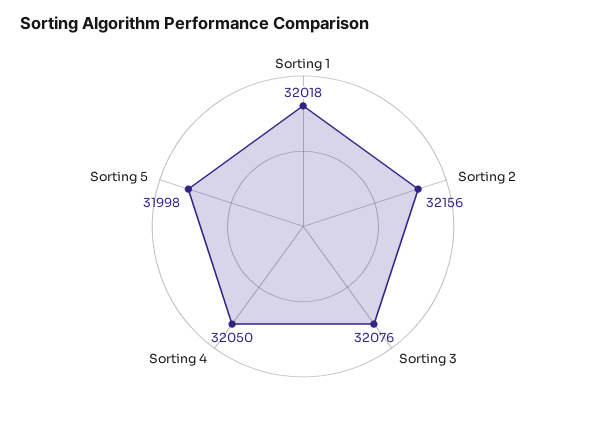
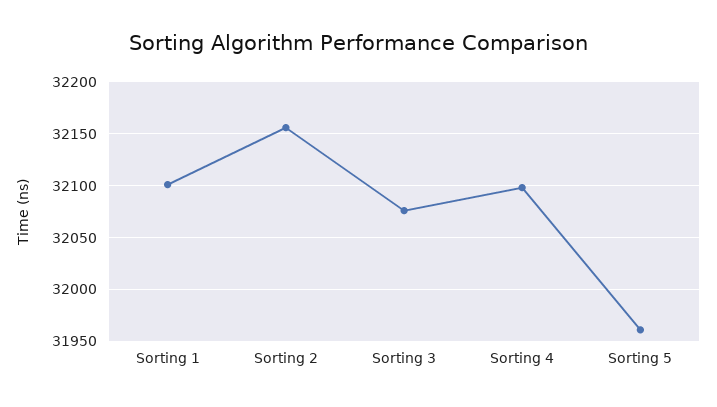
Sorting 1: 32018 -> 32100
Sorting 4: 32050 -> 32100
Sorting 5: 31998 -> 31960

